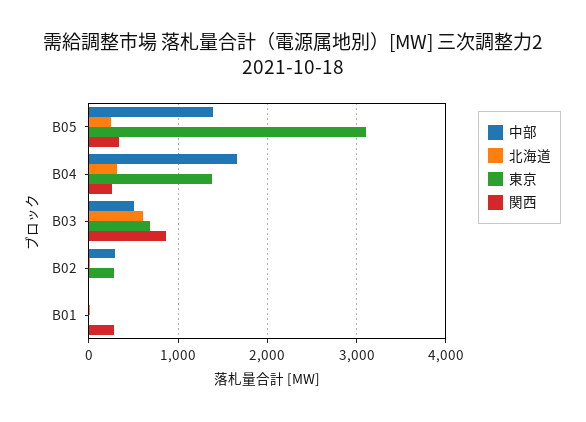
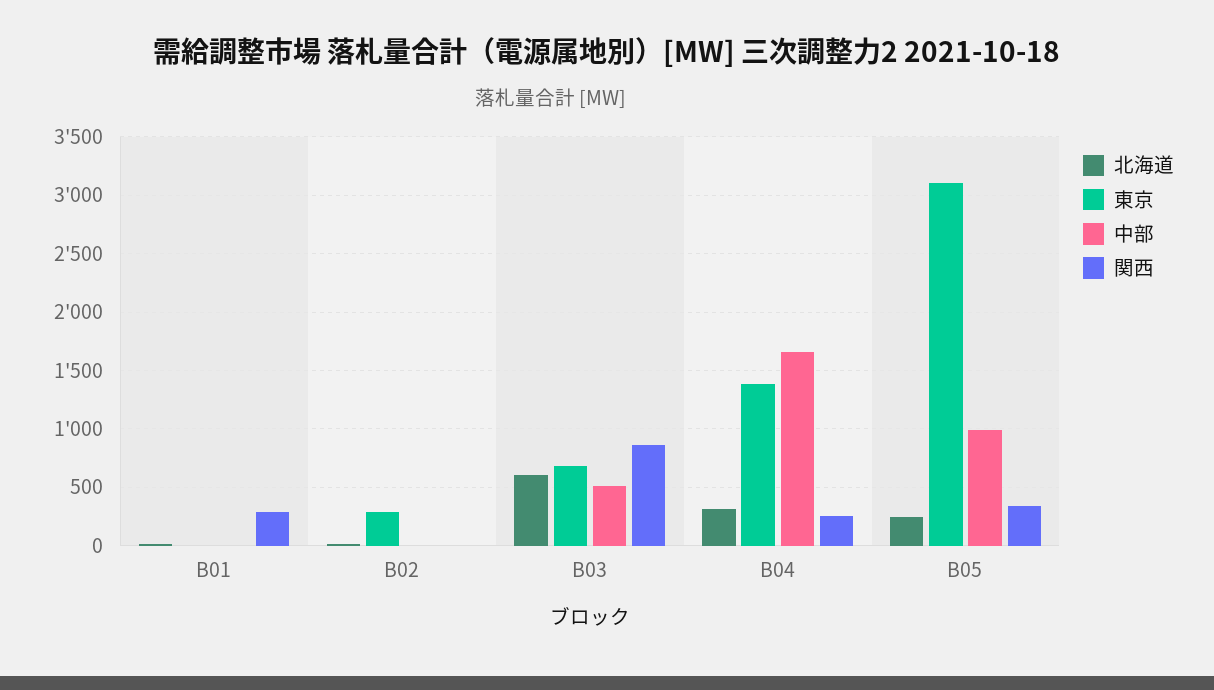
中部, B05: 1400 -> 1000
中部, B02: 300 -> 0

